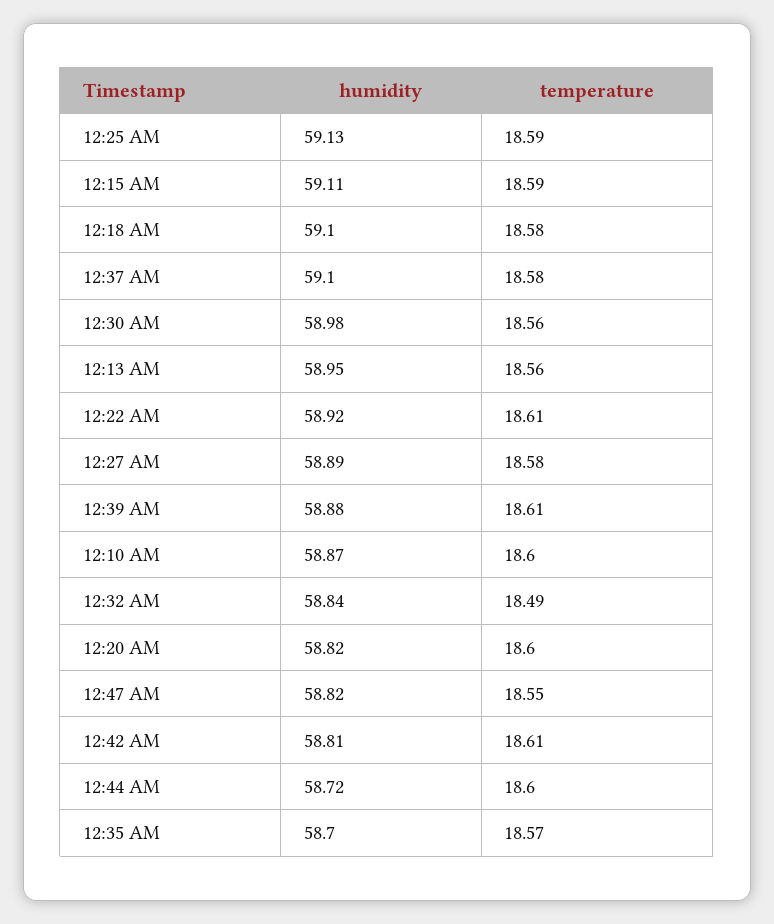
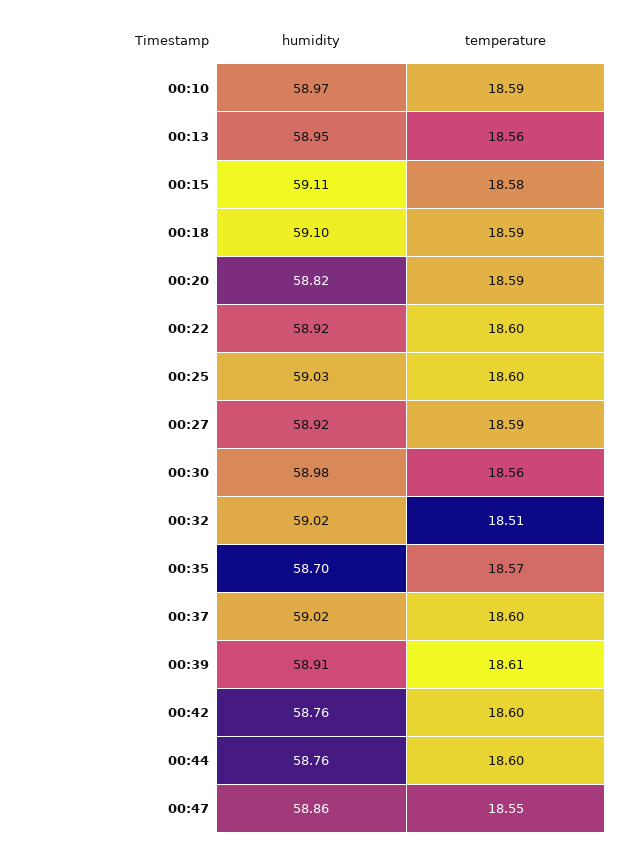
humidity, 12:25 AM: 59.13 -> 59.03
temperature, 12:25 AM: 18.59 -> 18.6
temperature, 12:15 AM: 18.59 -> 18.58
temperature, 12:18 AM: 18.58 -> 18.59
humidity, 12:37 AM: 59.1 -> 59.02
temperature, 12:37 AM: 18.58 -> 18.6
temperature, 12:22 AM: 18.61 -> 18.6
humidity, 12:27 AM: 58.89 -> 58.92
temperature, 12:27 AM: 18.58 -> 18.59
humidity, 12:39 AM: 58.88 -> 58.91
humidity, 12:10 AM: 58.87 -> 58.97
temperature, 12:10 AM: 18.6 -> 18.59
humidity, 12:32 AM: 58.84 -> 59.02
temperature, 12:32 AM: 18.49 -> 18.51
temperature, 12:20 AM: 18.6 -> 18.59
humidity, 12:47 AM: 58.82 -> 58.86
humidity, 12:42 AM: 58.81 -> 58.76
temperature, 12:42 AM: 18.61 -> 18.6
humidity, 12:44 AM: 58.72 -> 58.76

